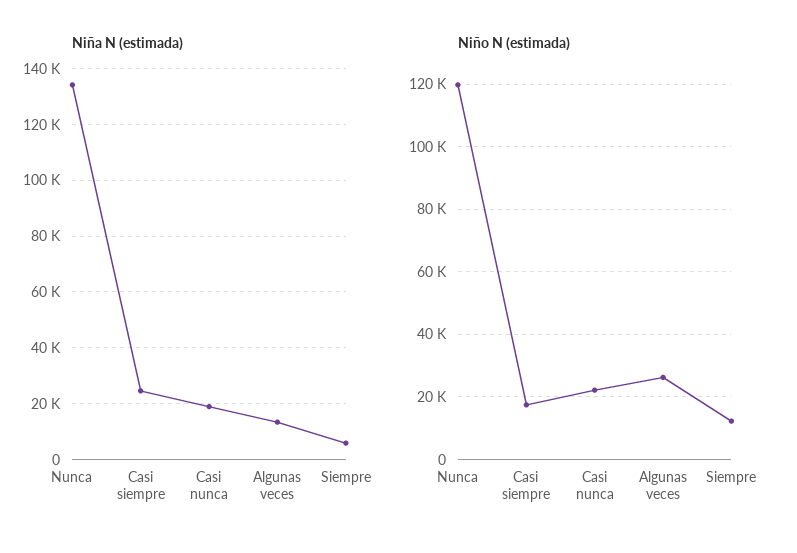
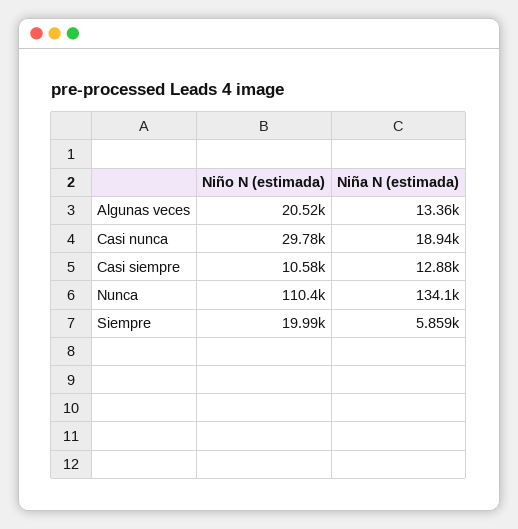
Niña N (estimada), Casi siempre: 25000 -> 12880
Niño N (estimada), Nunca: 120000 -> 110400
Niño N (estimada), Casi siempre: 18000 -> 10580
Niño N (estimada), Casi nunca: 22000 -> 29780
Niño N (estimada), Algunas veces: 26000 -> 20520
Niño N (estimada), Siempre: 12000 -> 19990

